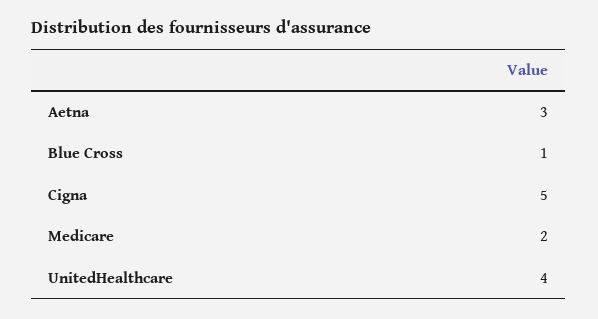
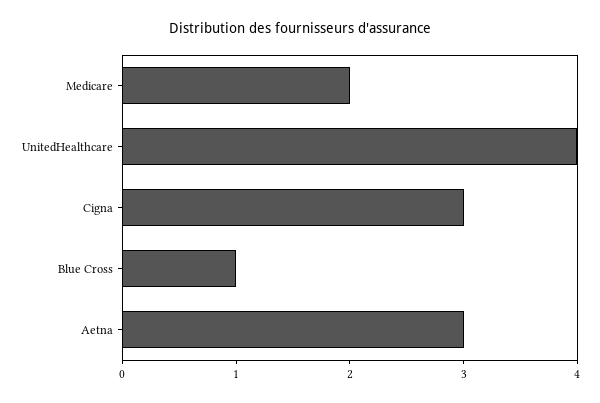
Cigna: 5 -> 3

